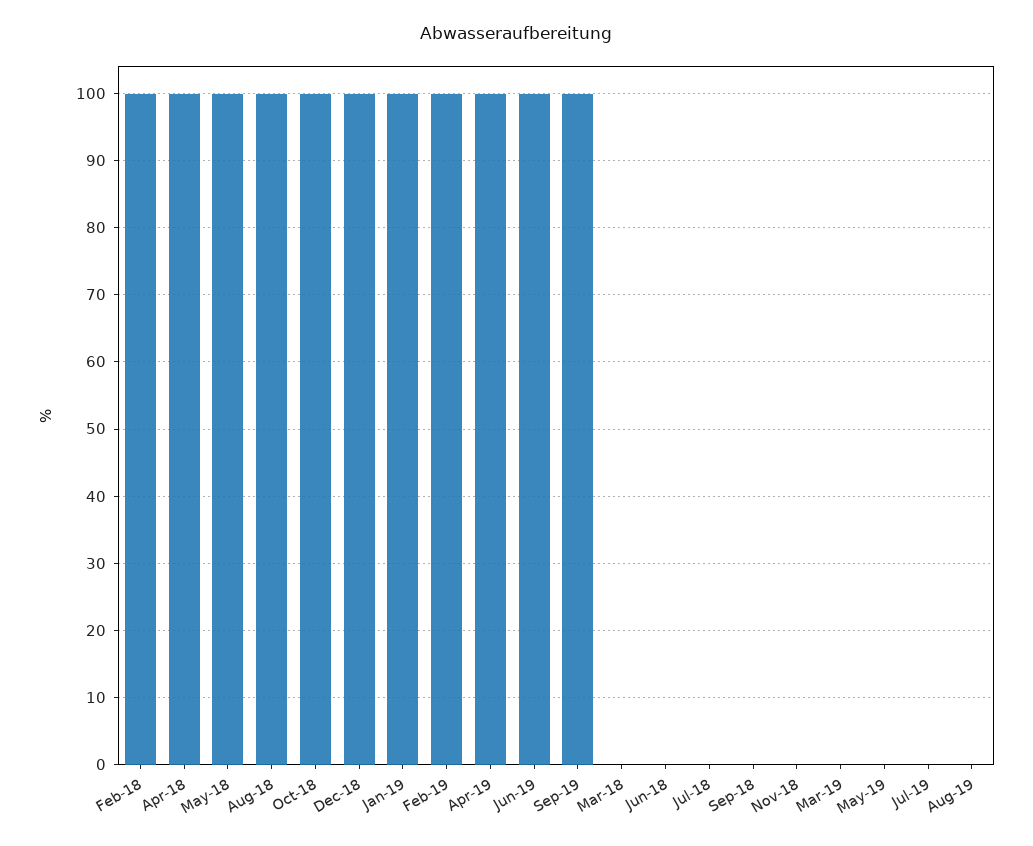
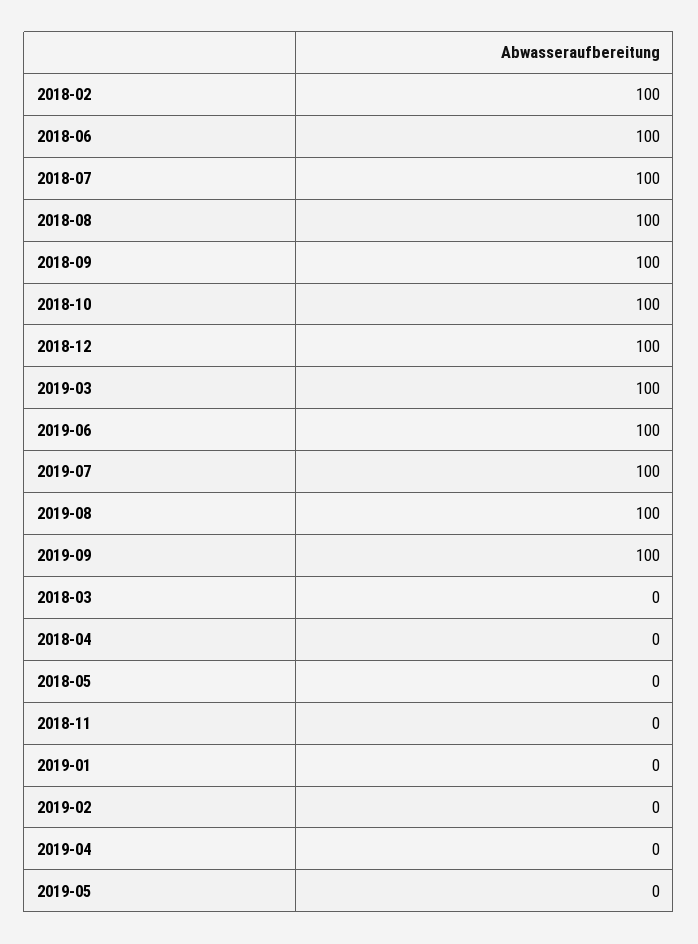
Apr-18: 100 -> 0
May-18: 100 -> 0
Jan-19: 100 -> 0
Feb-19: 100 -> 0
Apr-19: 100 -> 0
Jun-18: 0 -> 100
Jul-18: 0 -> 100
Sep-18: 0 -> 100
Mar-19: 0 -> 100
Jul-19: 0 -> 100
Aug-19: 0 -> 100

